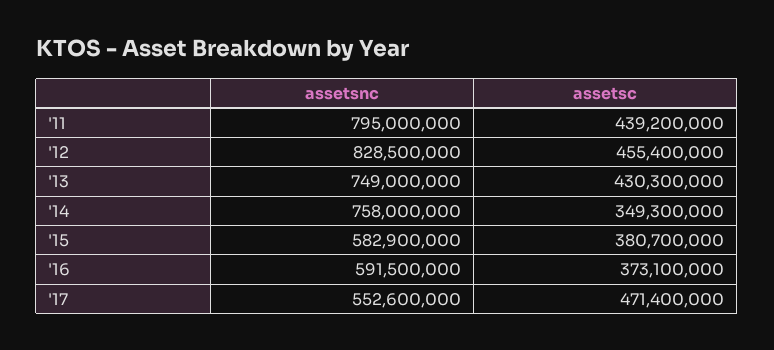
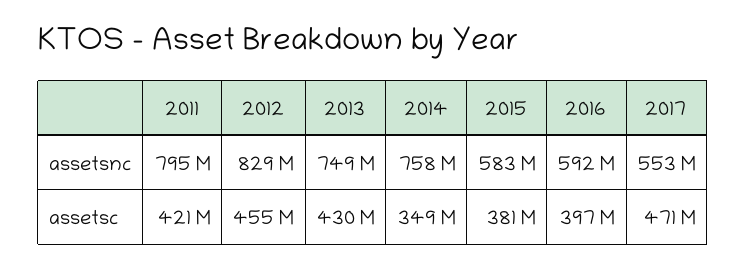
assetsc, '11: 439200000 -> 421000000
assetsc, '16: 373100000 -> 397000000

